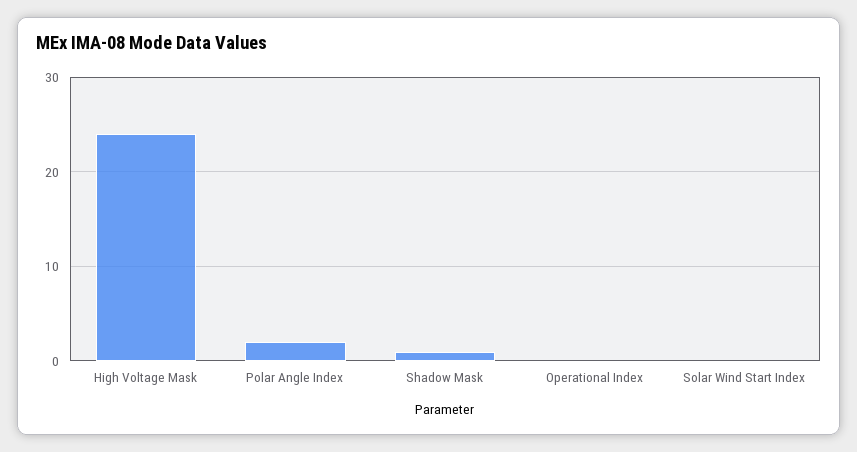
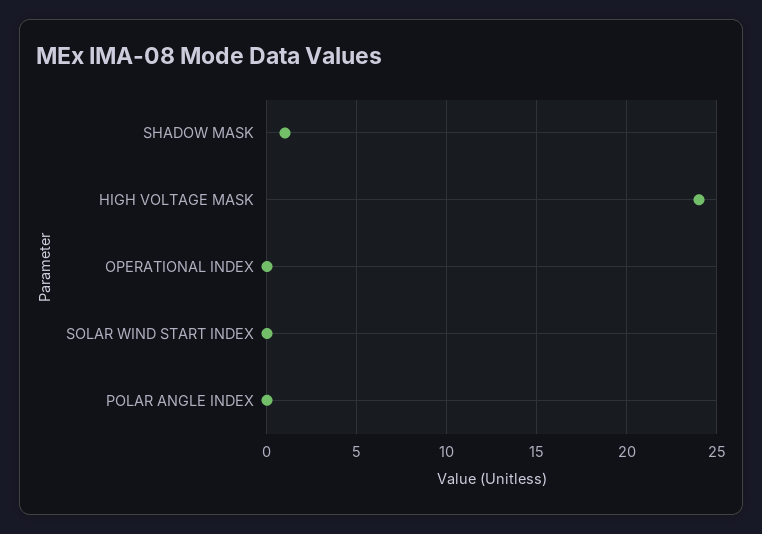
Polar Angle Index: 2 -> 0

